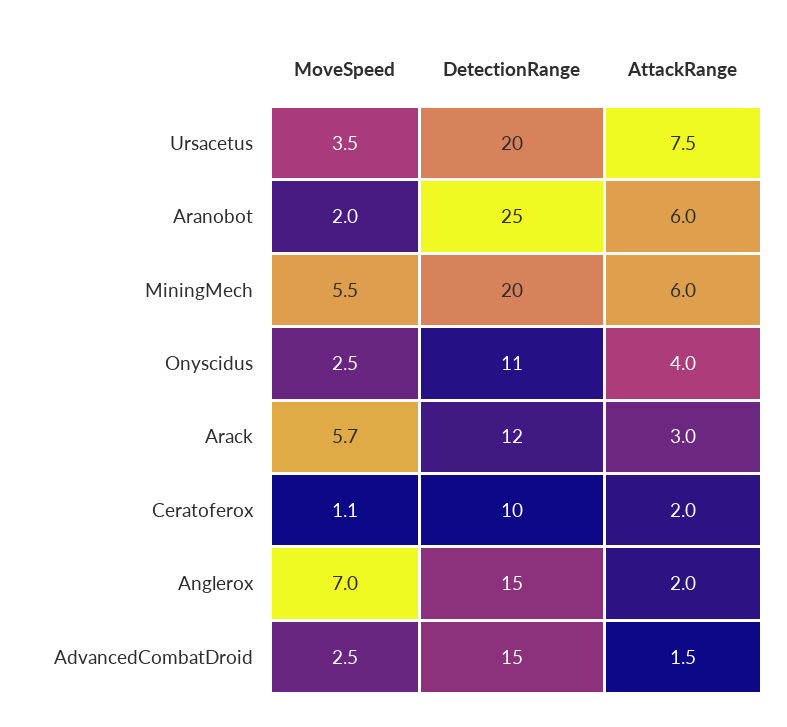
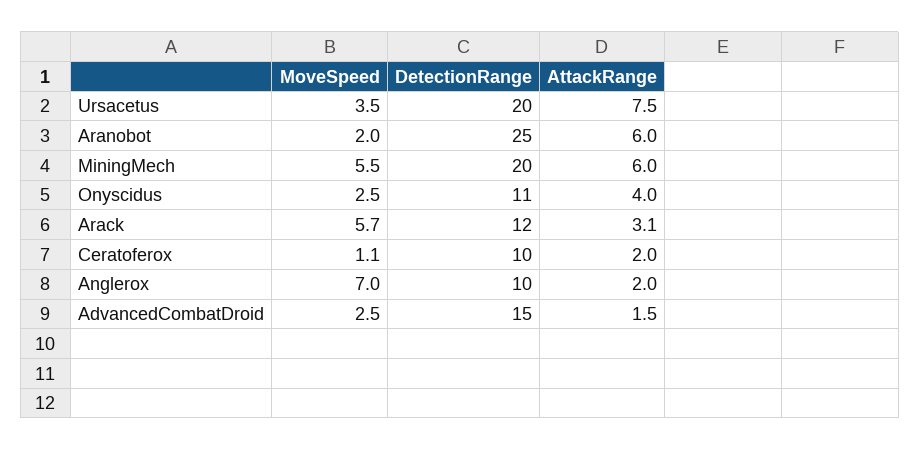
AttackRange, Arack: 3 -> 3.1
DetectionRange, Anglerox: 15 -> 10

